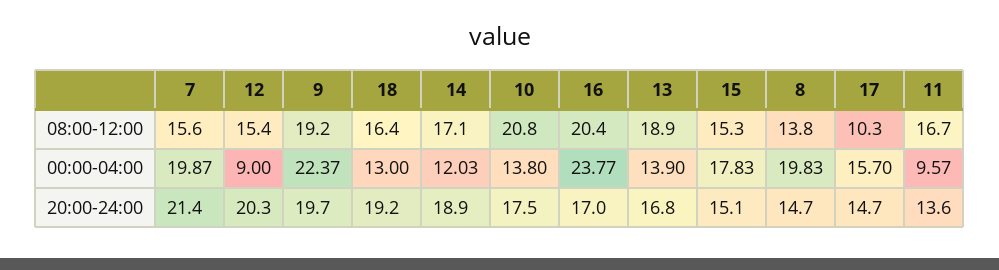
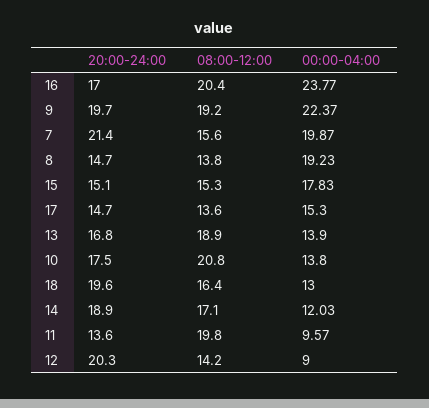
12, 08:00-12:00: 15.4 -> 14.2
17, 08:00-12:00: 10.3 -> 13.6
11, 08:00-12:00: 16.7 -> 19.8
8, 00:00-04:00: 19.83 -> 19.23
17, 00:00-04:00: 15.7 -> 15.3
18, 20:00-24:00: 19.2 -> 19.6

